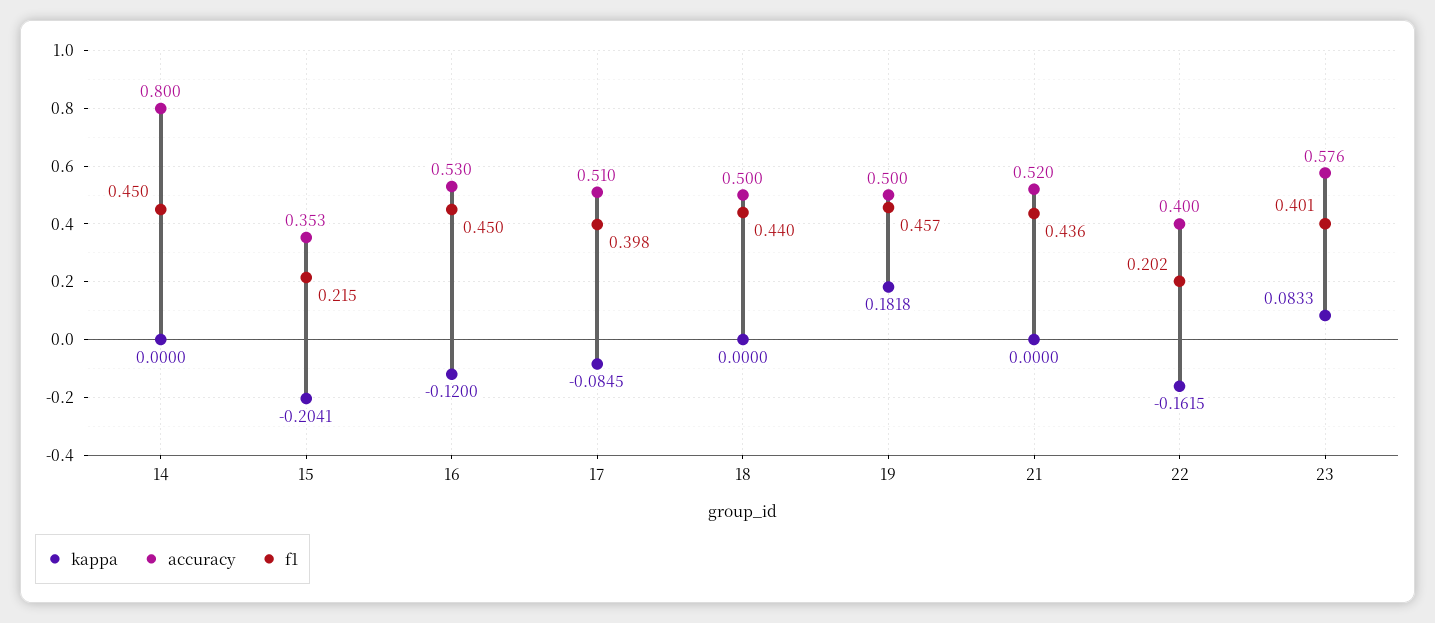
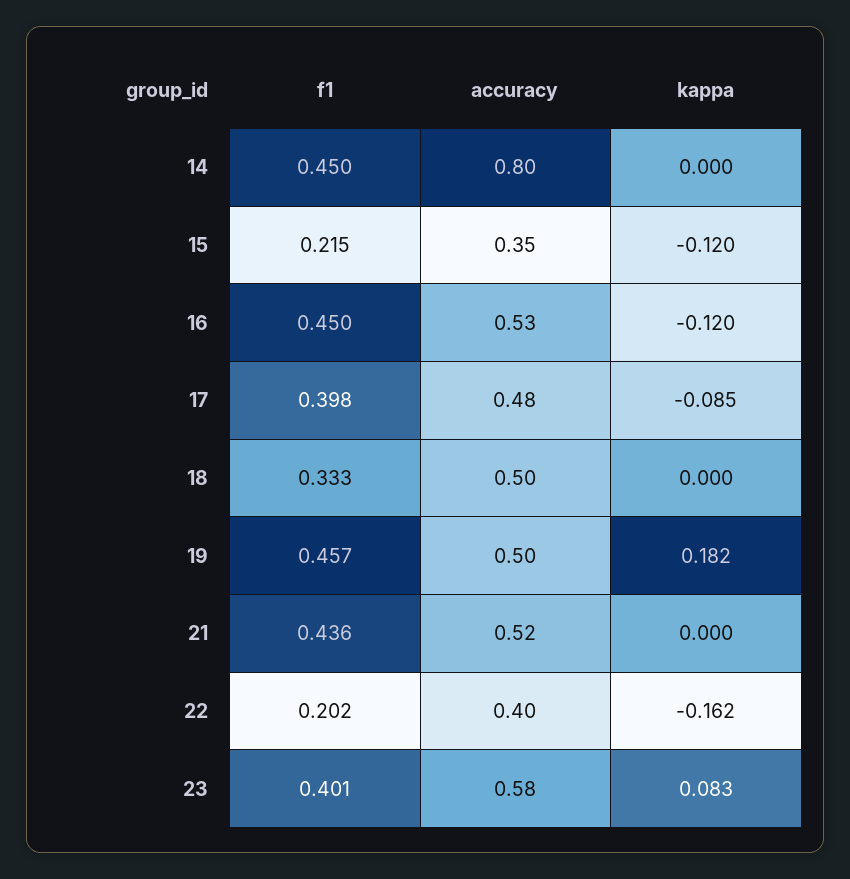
kappa, 15: -0.2041 -> -0.12
accuracy, 17: 0.51 -> 0.48
f1, 18: 0.44 -> 0.333

